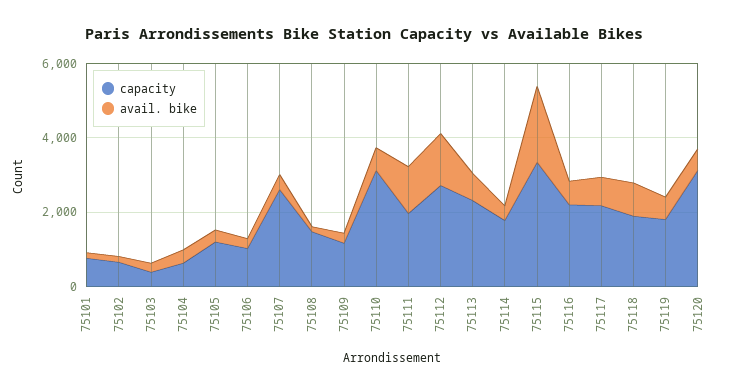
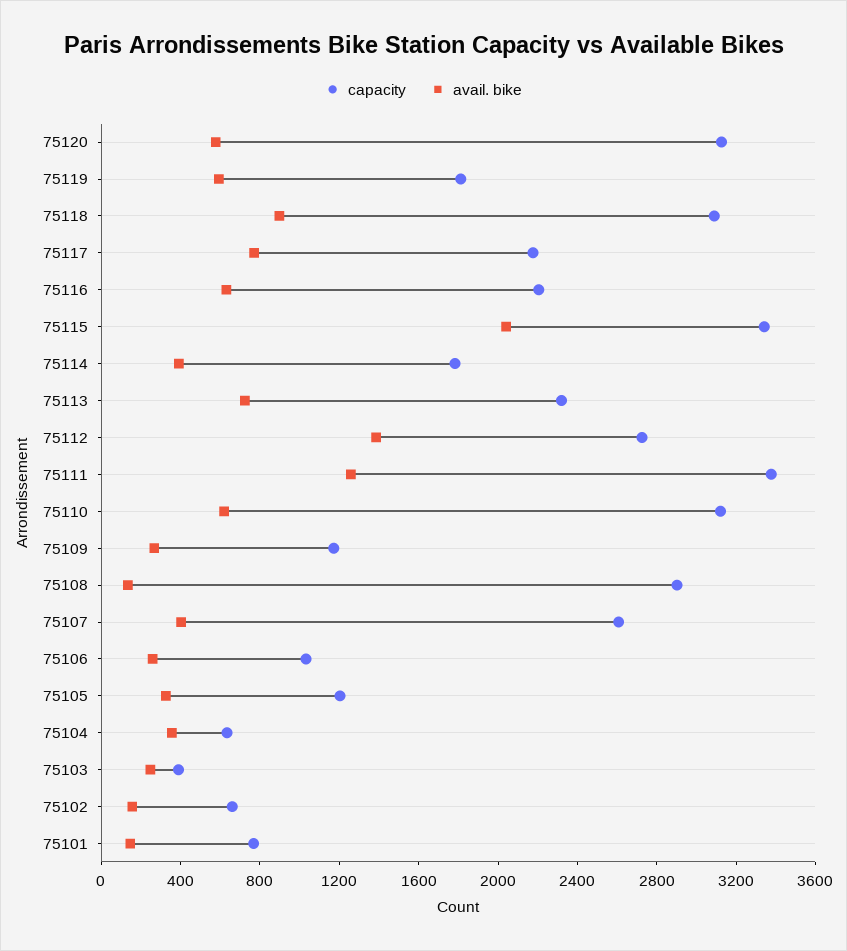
capacity, 75108: 1500 -> 2900
capacity, 75111: 2000 -> 3400
capacity, 75118: 2000 -> 3100

